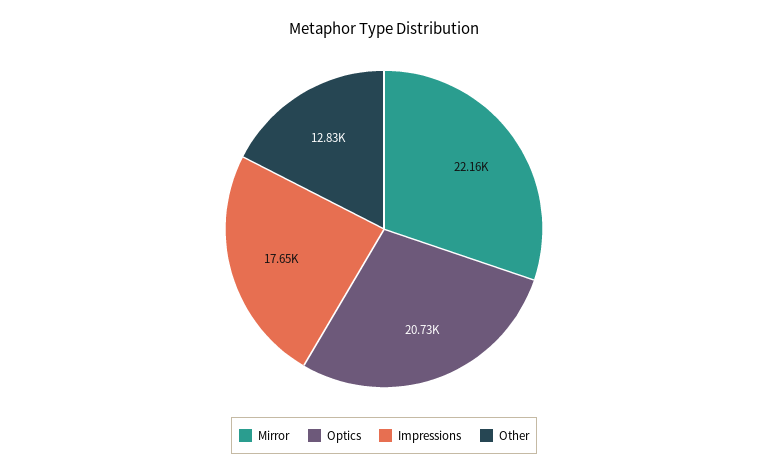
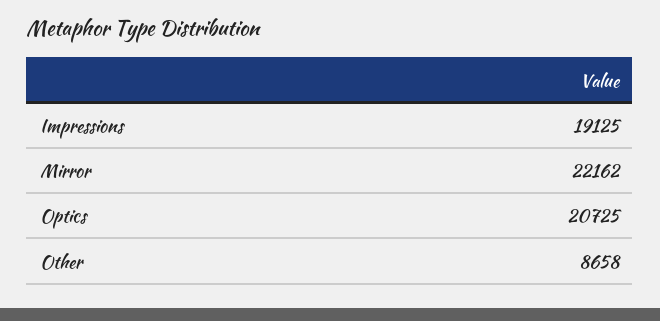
Impressions: 17650 -> 19125
Other: 12830 -> 8658

